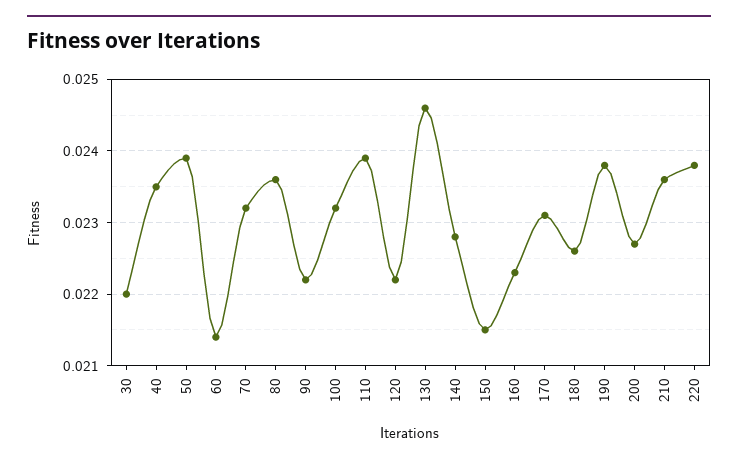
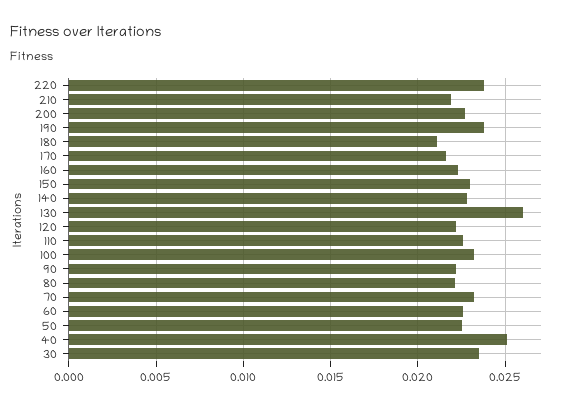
30: 0.022 -> 0.0235
40: 0.0235 -> 0.025
50: 0.0239 -> 0.0225
60: 0.0214 -> 0.0225
80: 0.0236 -> 0.022
110: 0.0239 -> 0.0225
130: 0.0246 -> 0.026
150: 0.0215 -> 0.023
170: 0.0231 -> 0.0215
180: 0.0226 -> 0.021
210: 0.0236 -> 0.022

